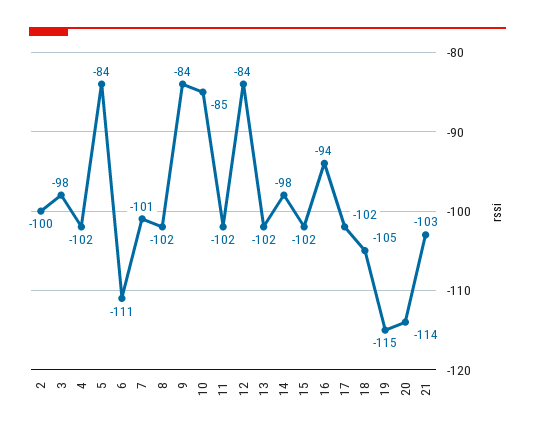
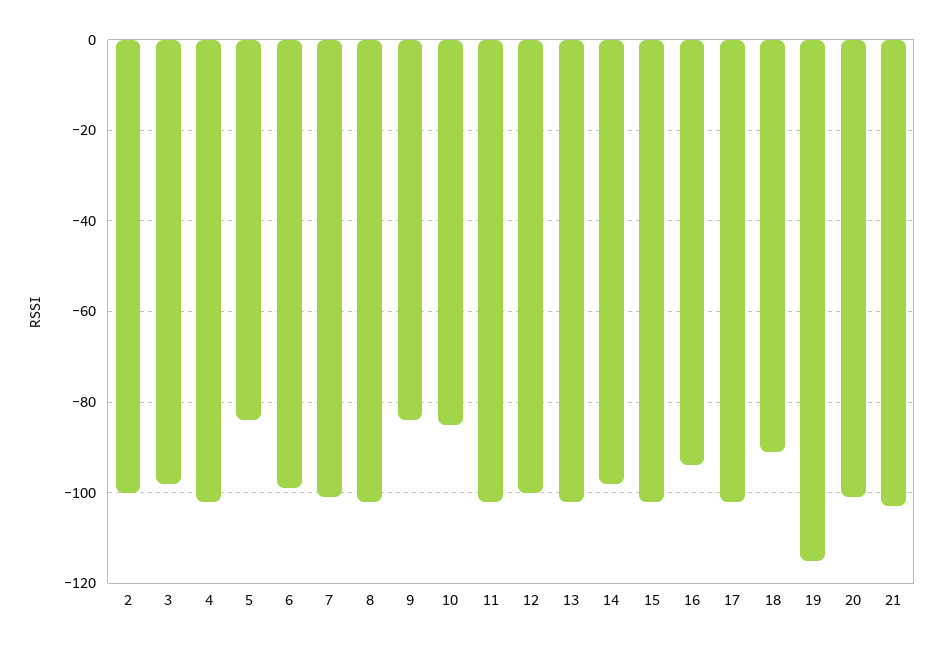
6: -111 -> -100
12: -84 -> -100
18: -105 -> -90
20: -114 -> -100

